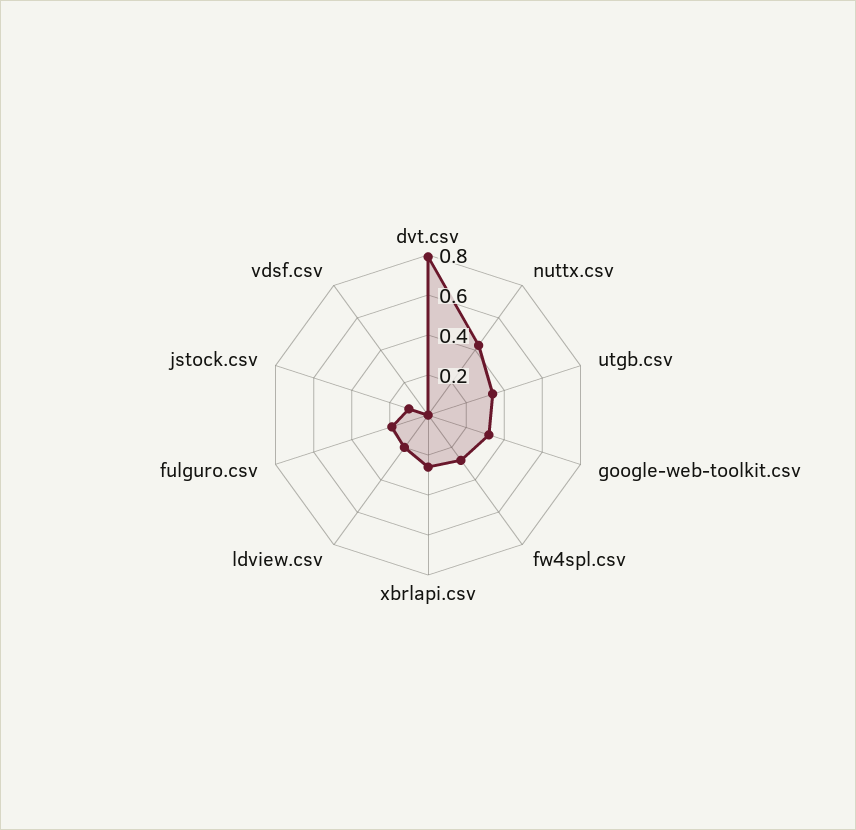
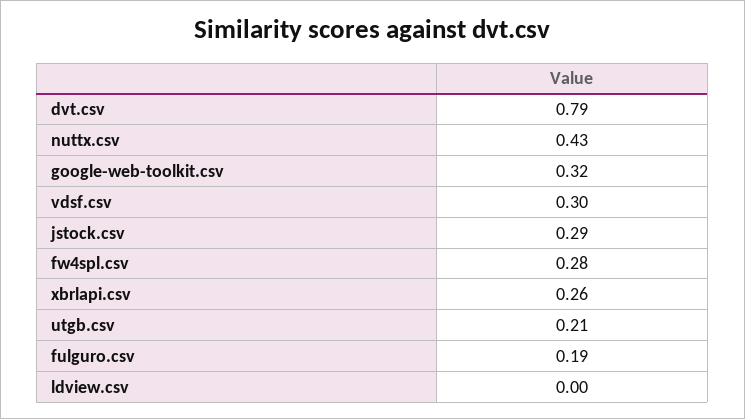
utgb.csv: 0.35 -> 0.21
ldview.csv: 0.2 -> 0
jstock.csv: 0.1 -> 0.29
vdsf.csv: 0 -> 0.3

